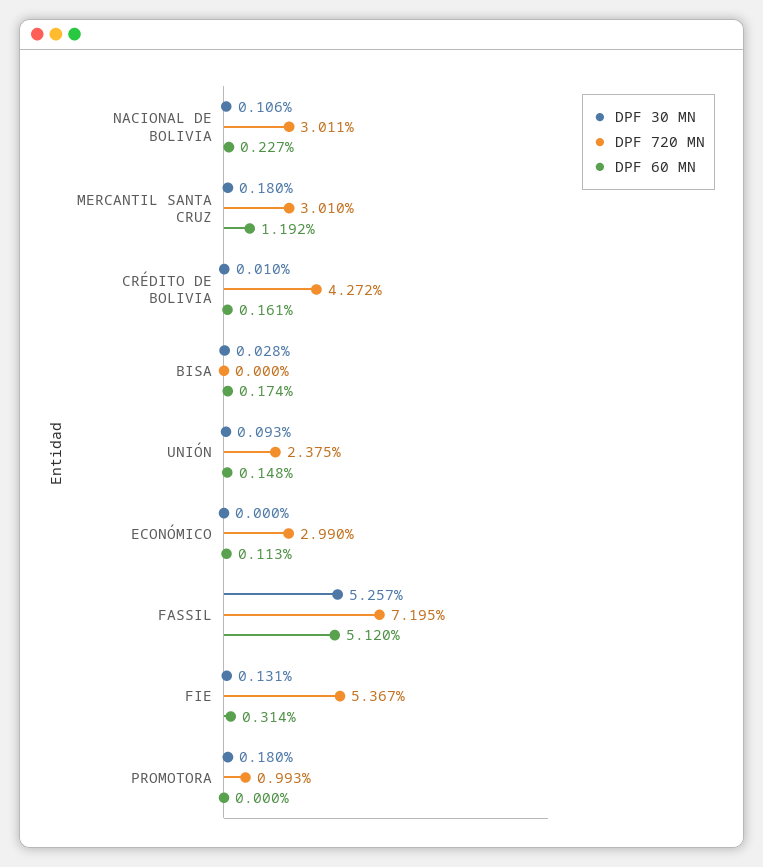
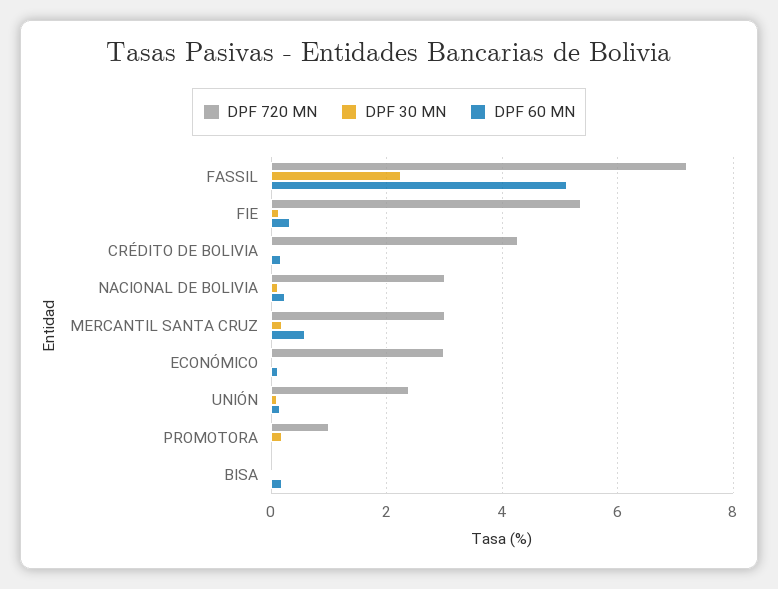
DPF 60 MN, MERCANTIL SANTA CRUZ: 1.192 -> 0.6
DPF 30 MN, FASSIL: 5.257 -> 2.2

